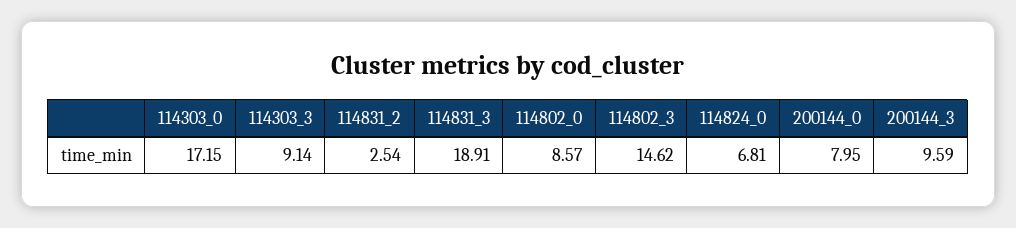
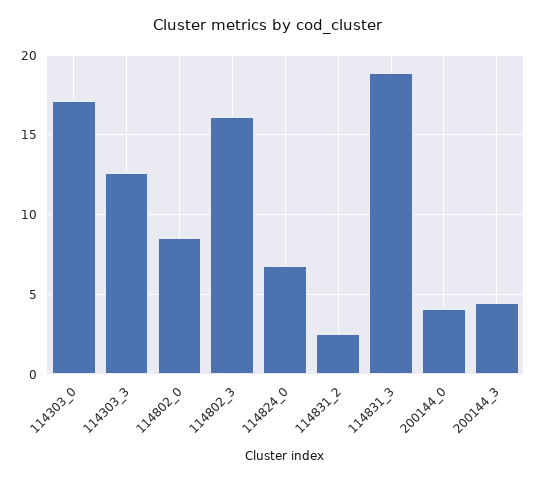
114303_3: 9.14 -> 12.5
114802_3: 14.62 -> 16
200144_0: 7.95 -> 4
200144_3: 9.59 -> 4.5

